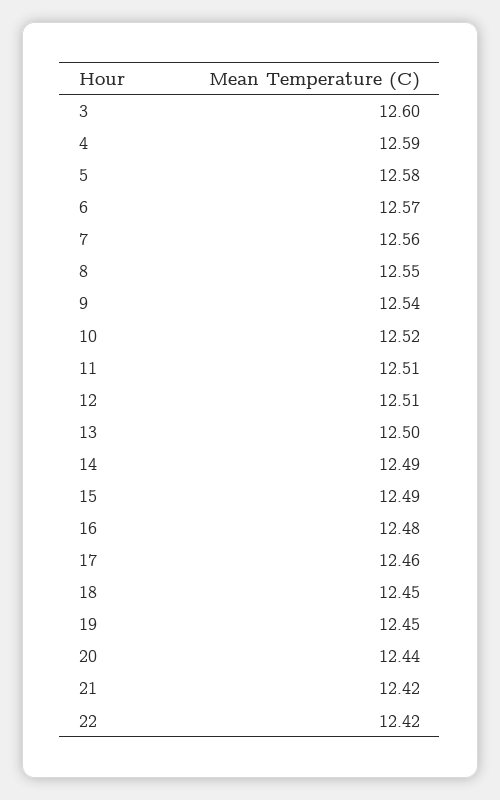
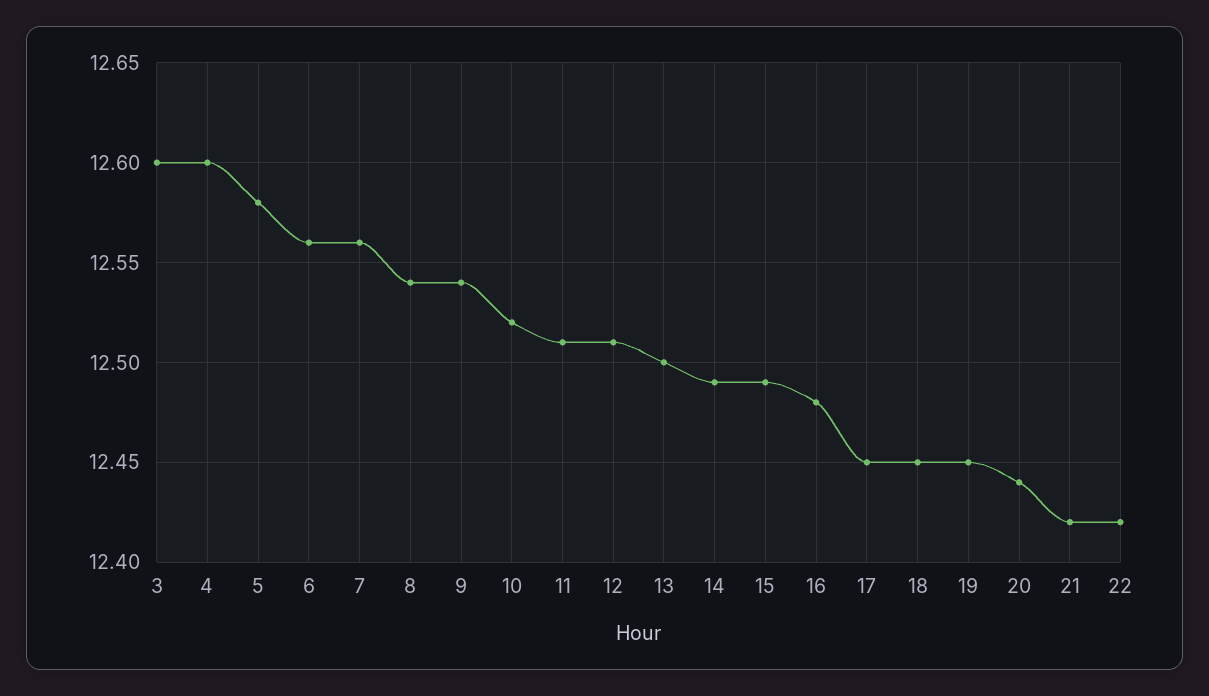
4: 12.59 -> 12.6
6: 12.57 -> 12.56
8: 12.55 -> 12.54
17: 12.46 -> 12.45

